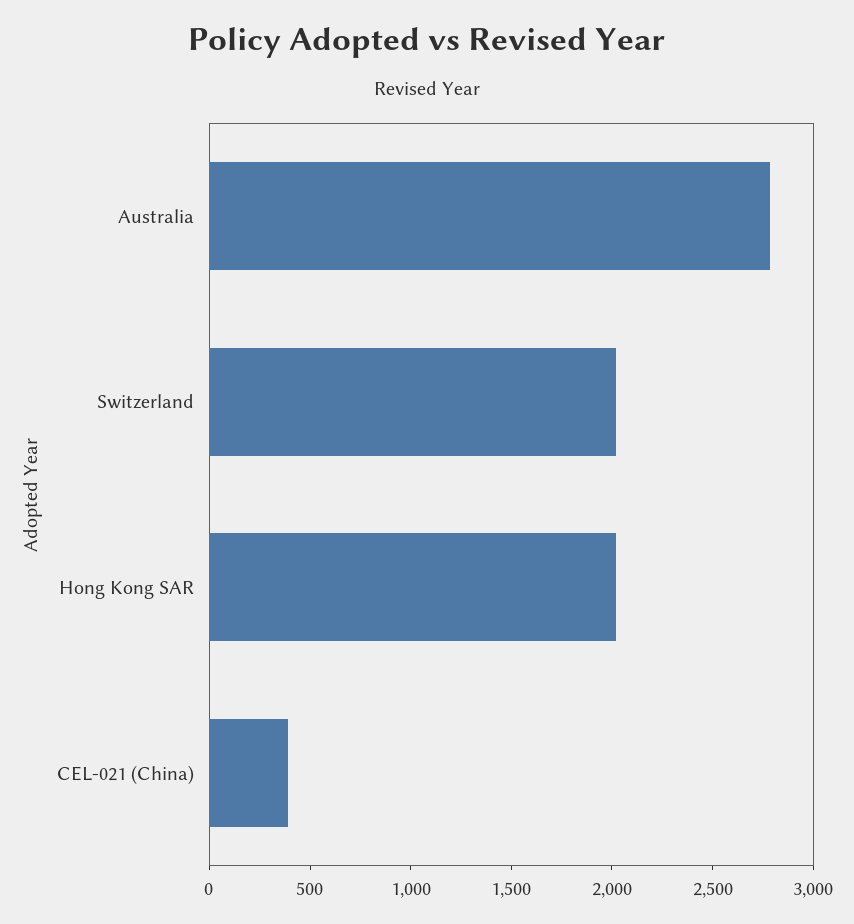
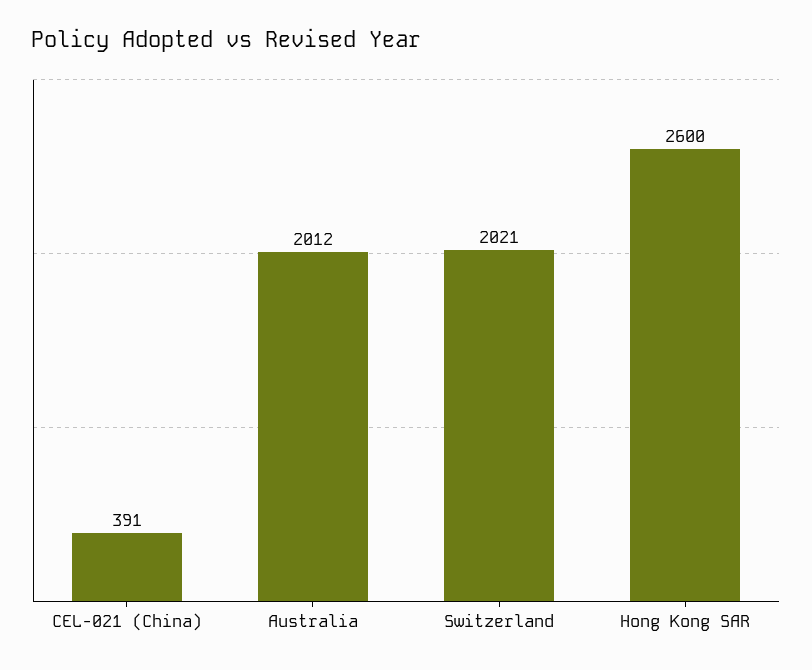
Australia: 2800 -> 2012
Hong Kong SAR: 2000 -> 2600

